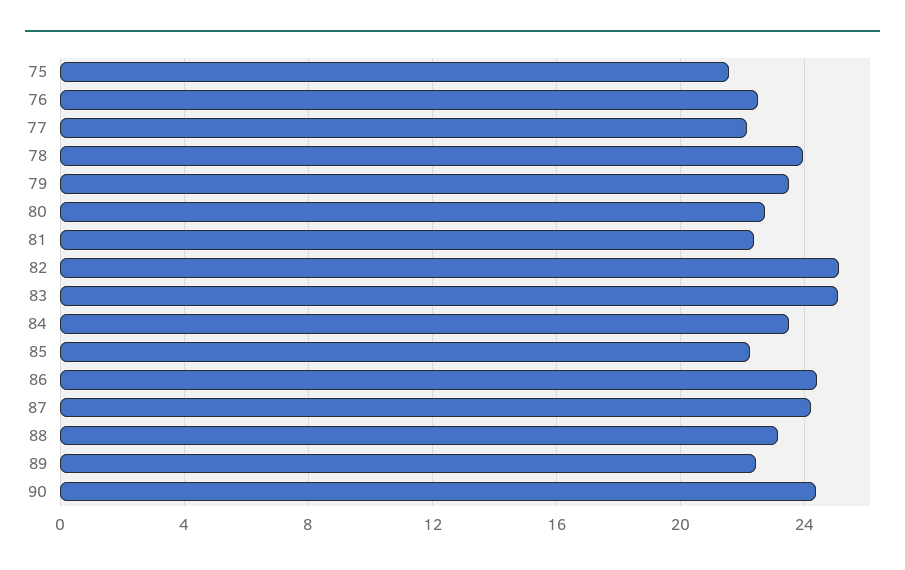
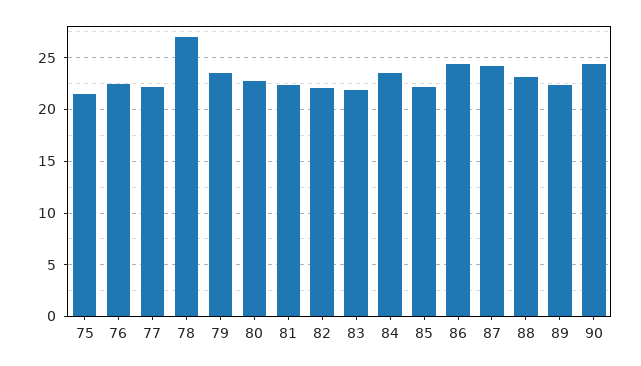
78: 24 -> 27
82: 25 -> 22
83: 25 -> 22

